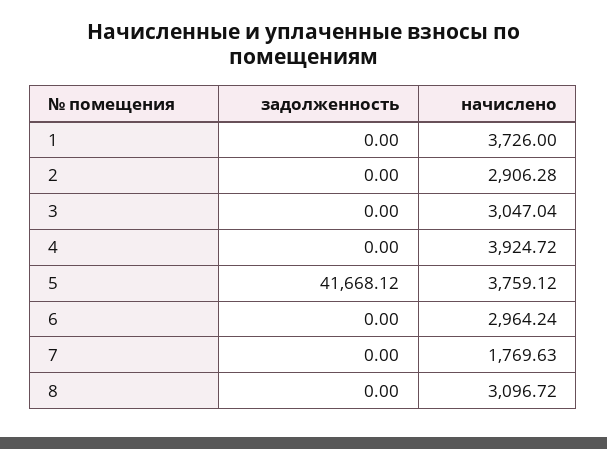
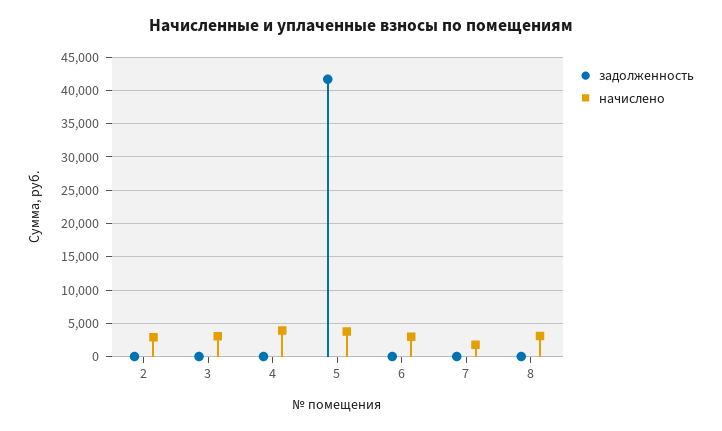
задолженность, 1: 0 -> none
начислено, 1: 3726 -> none

